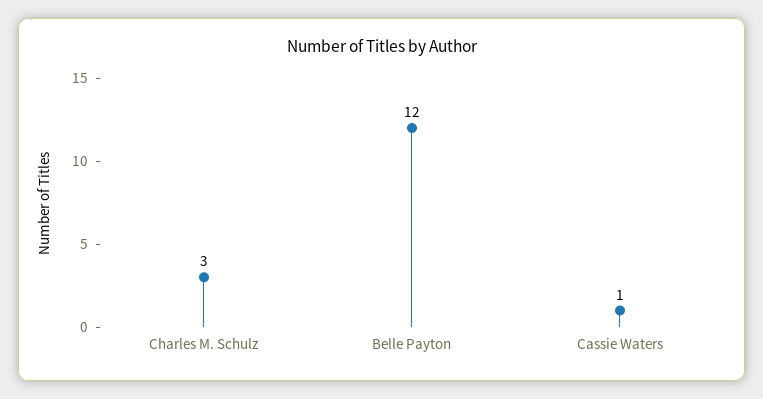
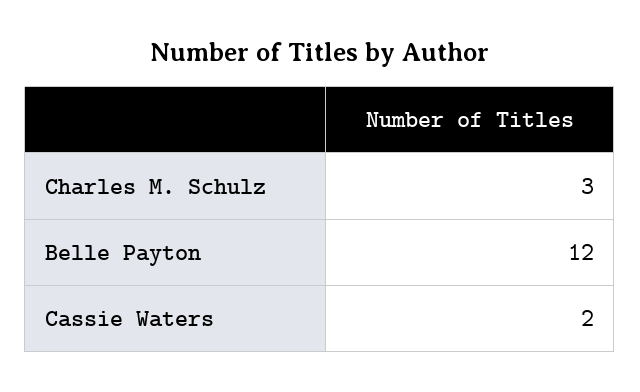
Cassie Waters: 1 -> 2

